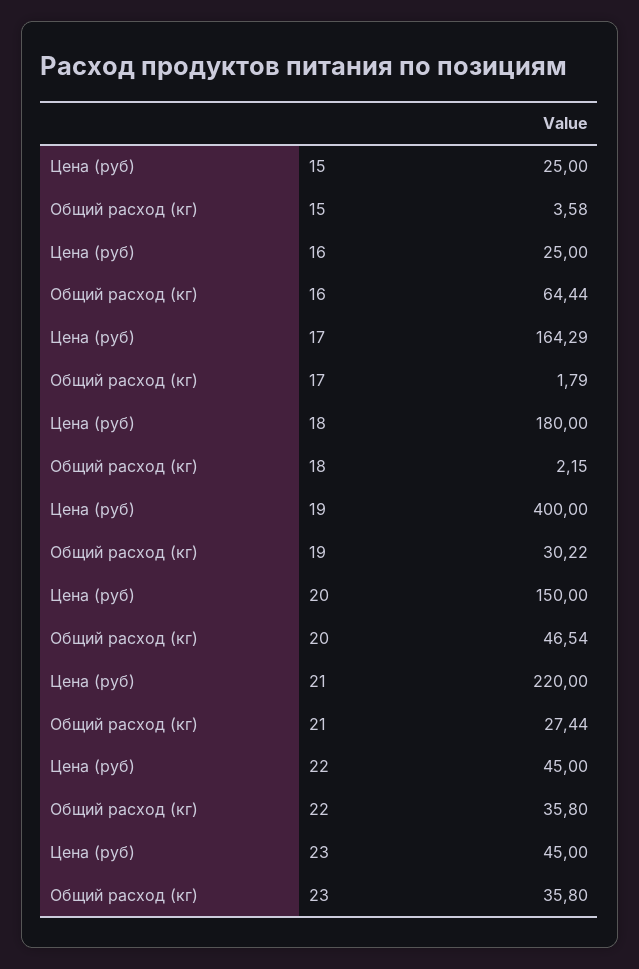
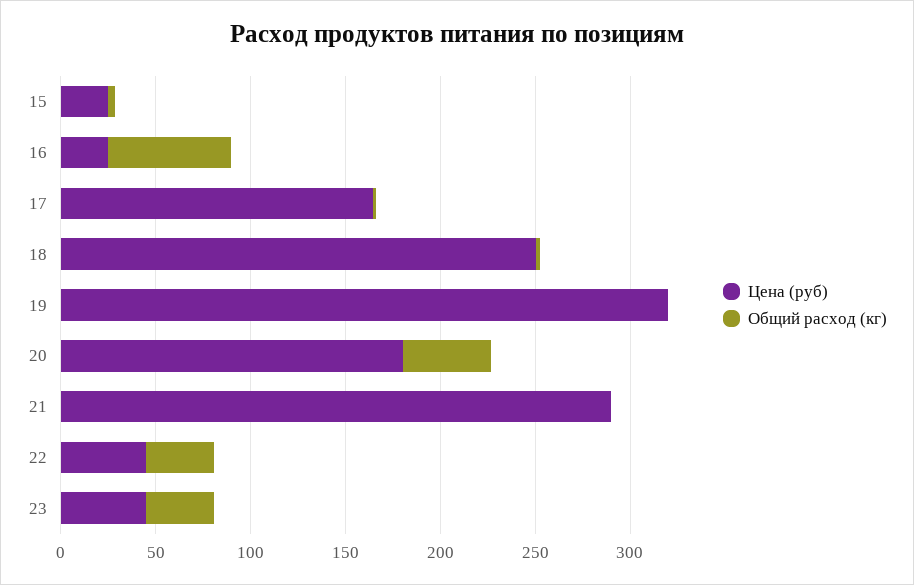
Цена (руб), 18: 180 -> 250
Цена (руб), 19: 400 -> 320
Общий расход (кг), 19: 30.22 -> 0
Цена (руб), 20: 150 -> 180
Цена (руб), 21: 220 -> 290
Общий расход (кг), 21: 27.44 -> 0

